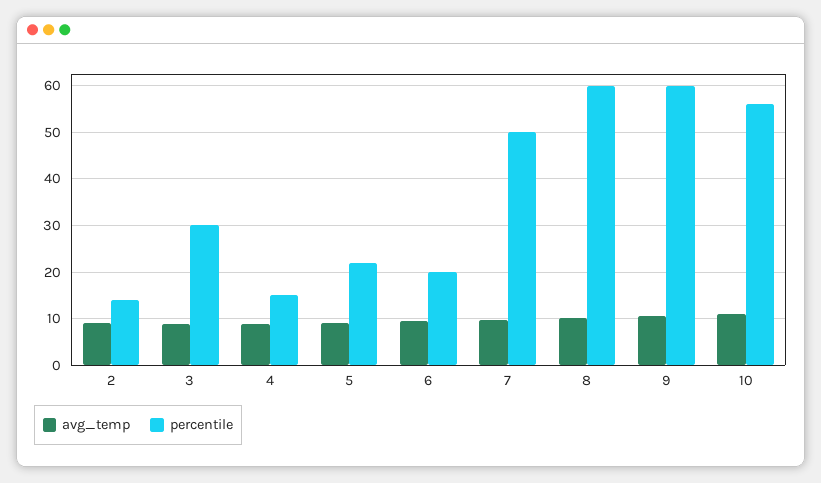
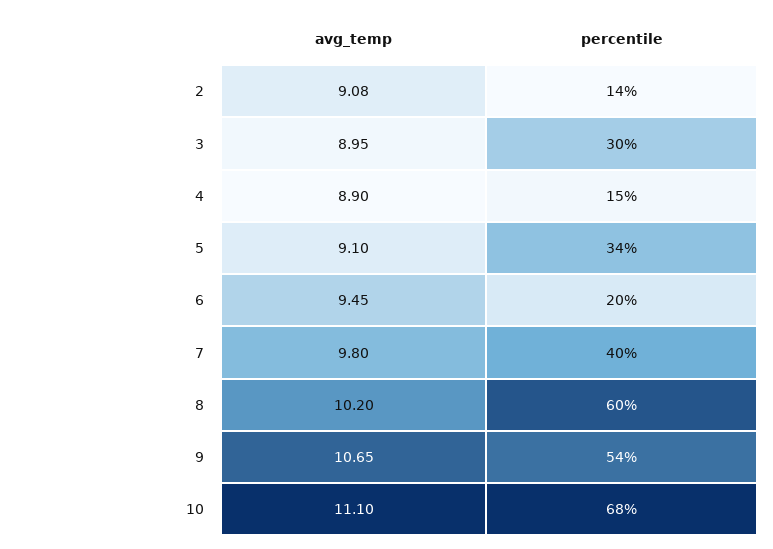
percentile, 5: 22 -> 34
percentile, 7: 50 -> 40
percentile, 9: 60 -> 54
percentile, 10: 56 -> 68

